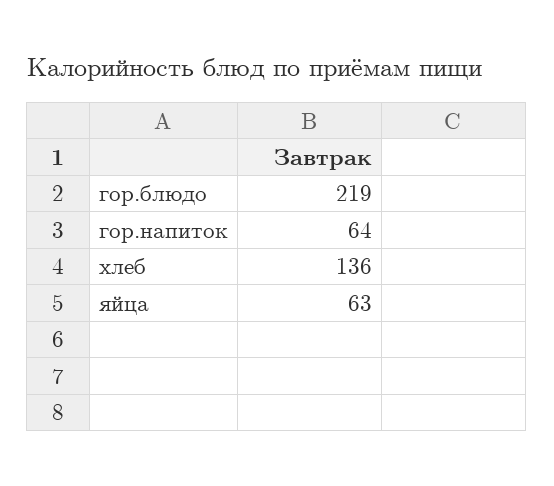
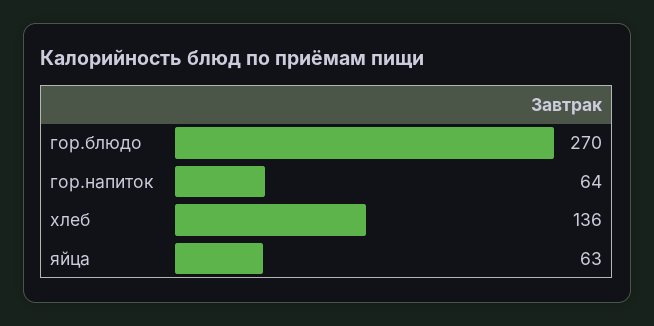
гор.блюдо: 219 -> 270

